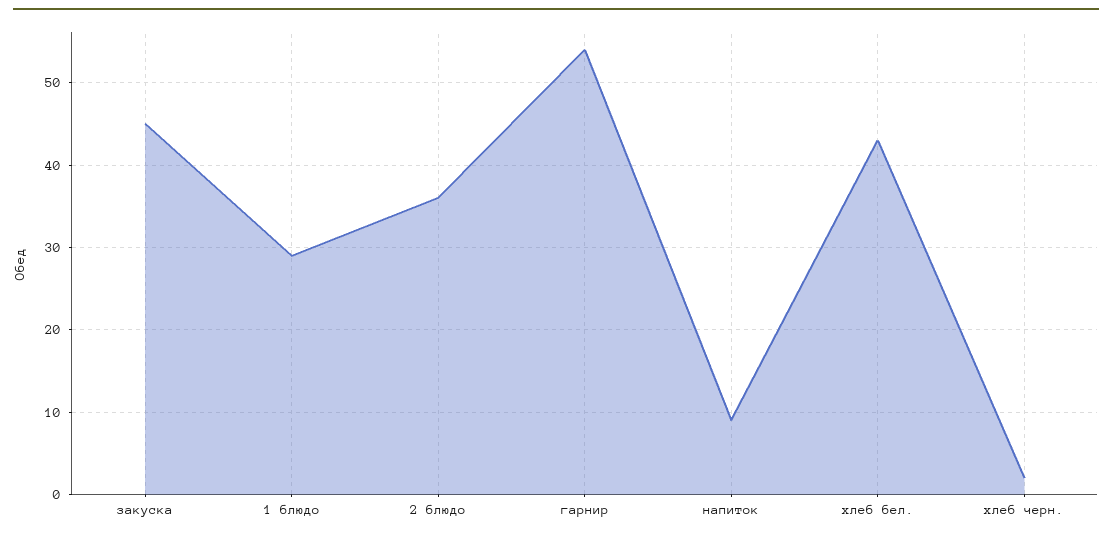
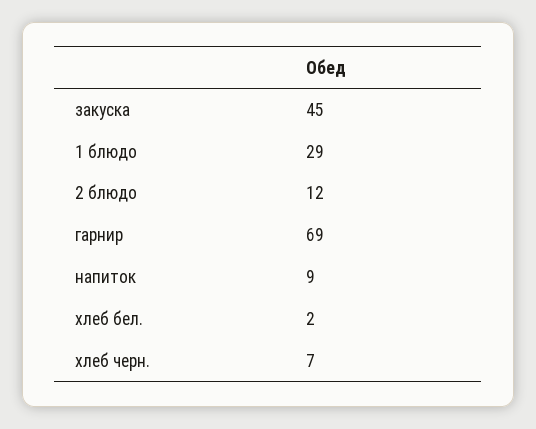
2 блюдо: 36 -> 12
гарнир: 54 -> 69
хлеб бел.: 43 -> 2
хлеб черн.: 2 -> 7

